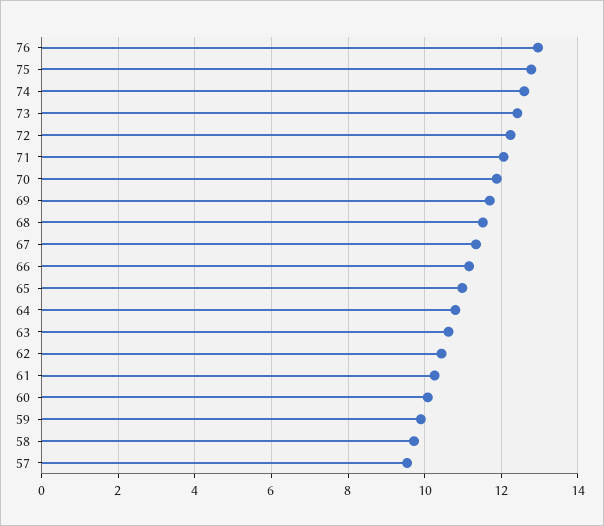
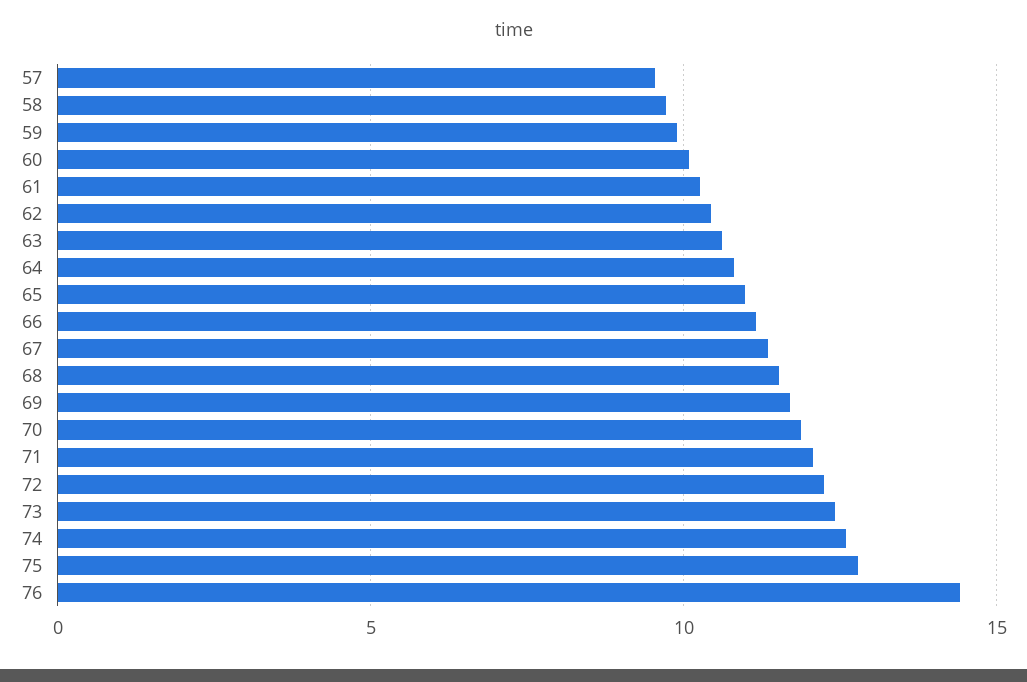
76: 13 -> 14.5

